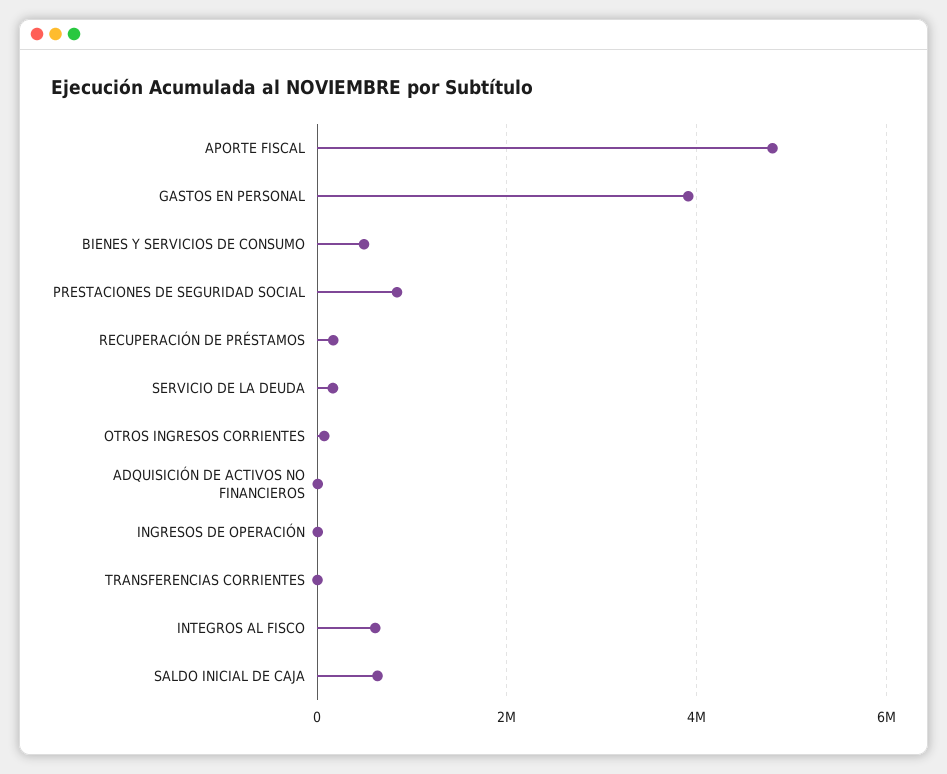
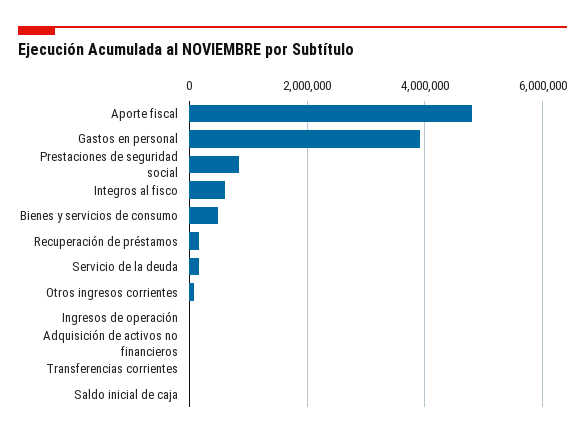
SALDO INICIAL DE CAJA: 600000 -> 0

